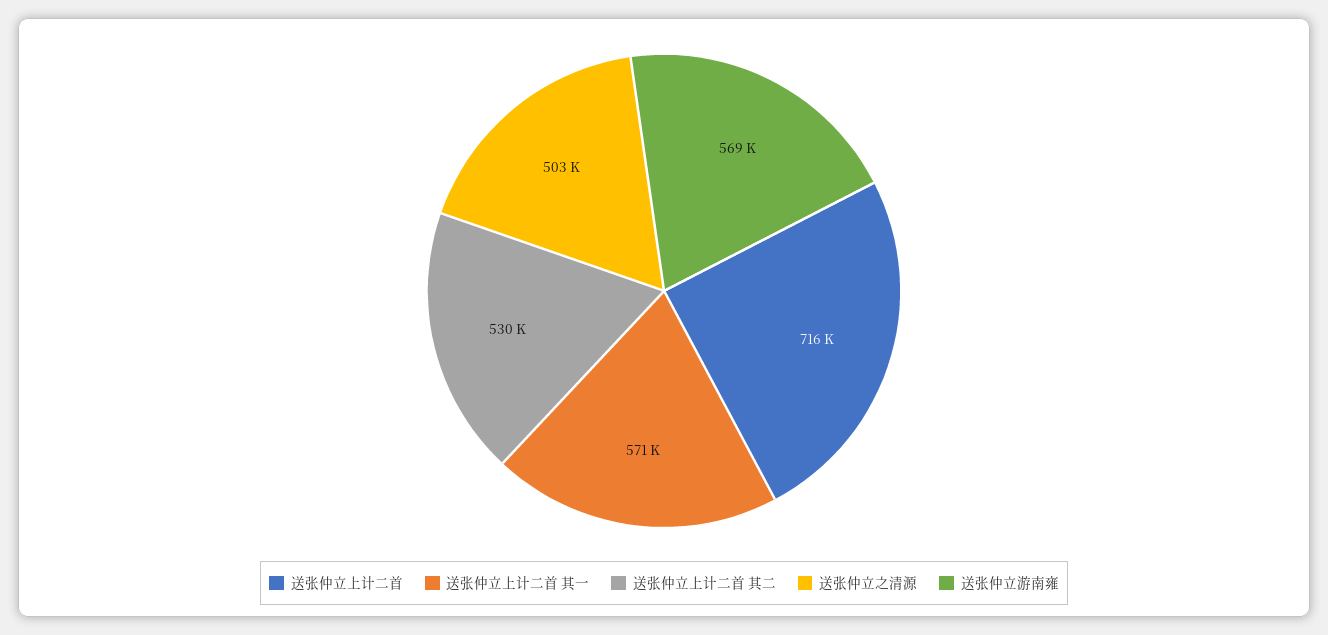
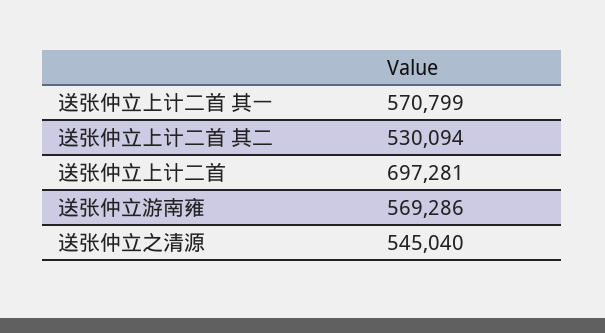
送张仲立上计二首: 716000 -> 697281
送张仲立之清源: 503000 -> 545040

